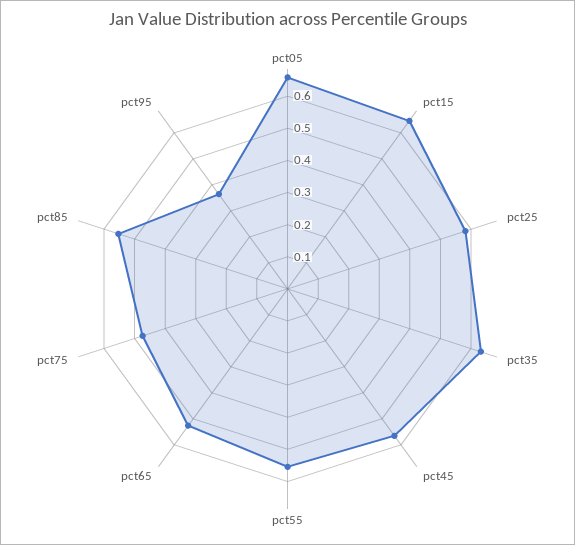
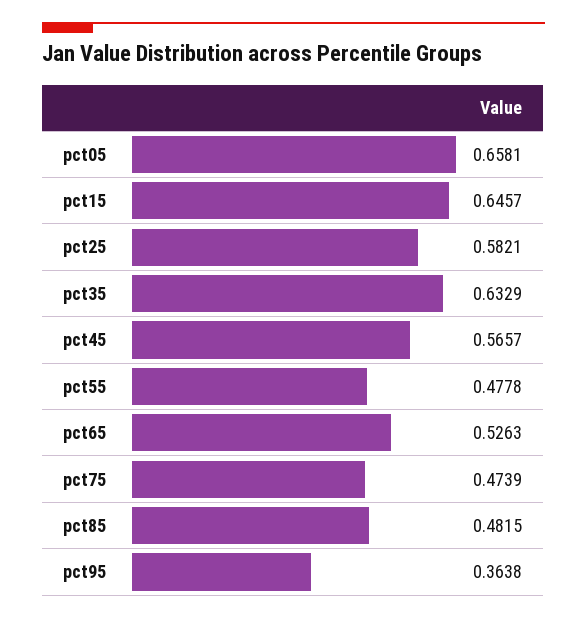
pct55: 0.55 -> 0.4778
pct85: 0.55 -> 0.4815

